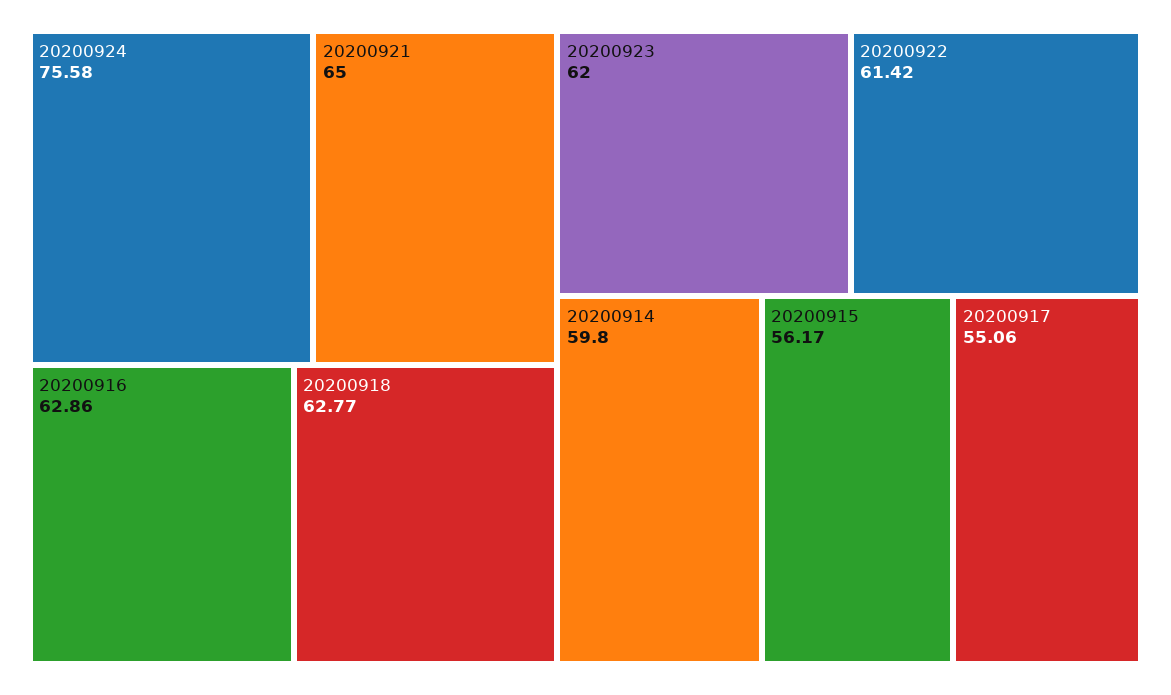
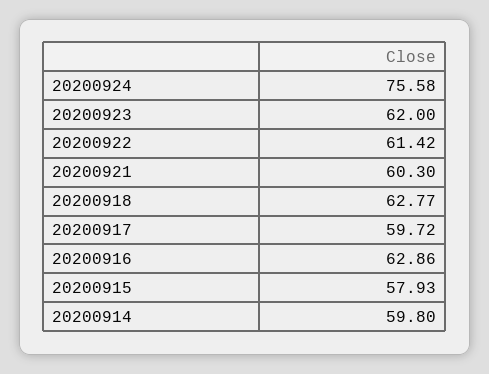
20200921: 65 -> 60.3
20200915: 56.17 -> 57.93
20200917: 55.06 -> 59.72

